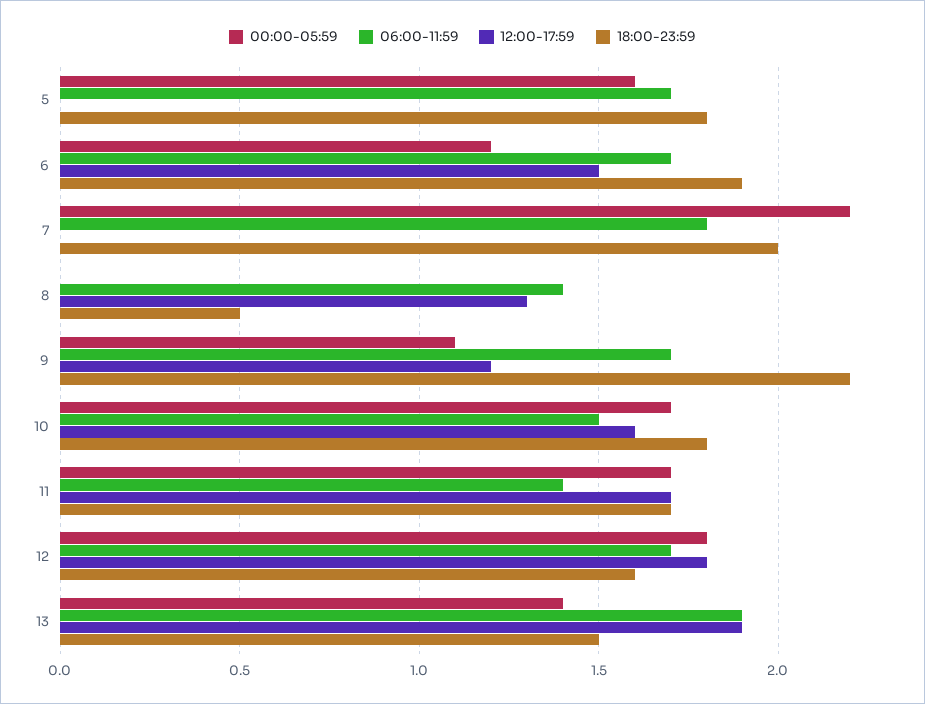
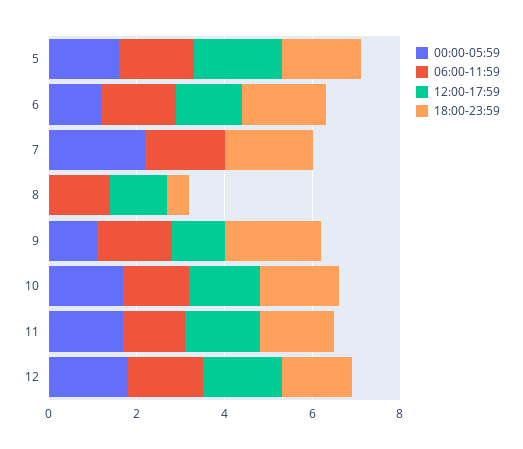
12:00-17:59, 5: 0 -> 2
00:00-05:59, 13: 1.4 -> none
06:00-11:59, 13: 1.9 -> none
12:00-17:59, 13: 1.9 -> none
18:00-23:59, 13: 1.5 -> none

